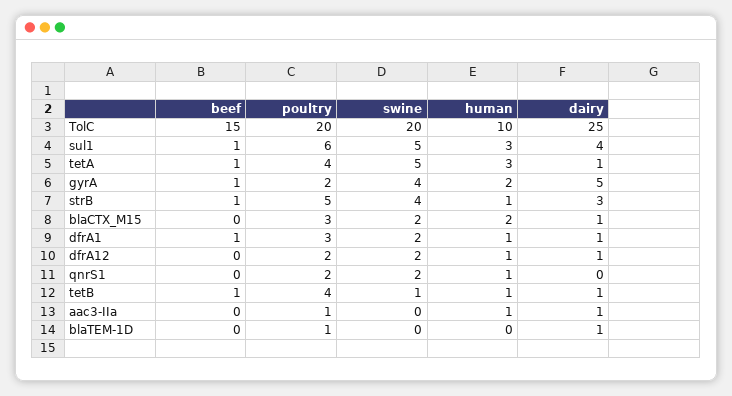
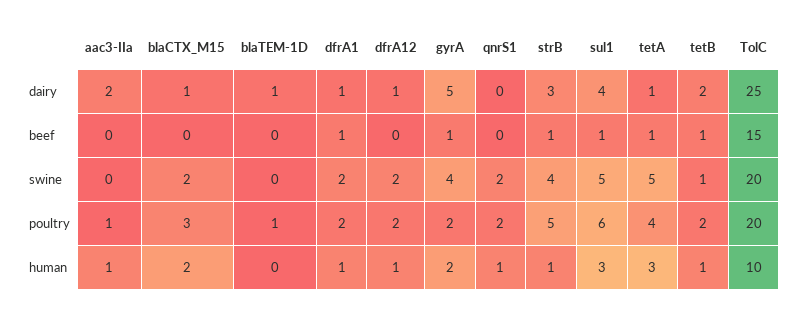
poultry, dfrA1: 3 -> 2
poultry, tetB: 4 -> 2
dairy, tetB: 1 -> 2
dairy, aac3-IIa: 1 -> 2

